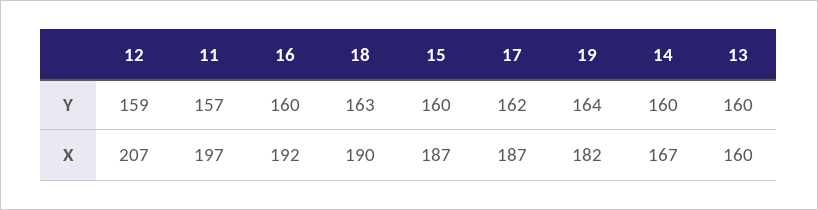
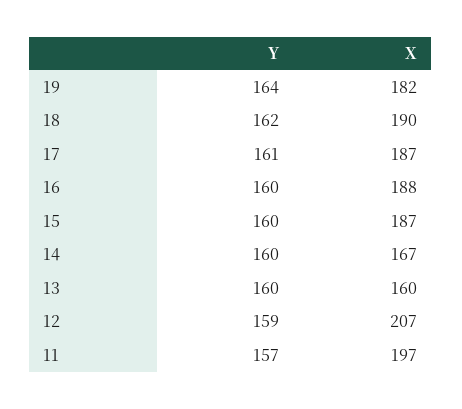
18, Y: 163 -> 162
17, Y: 162 -> 161
16, X: 192 -> 188

